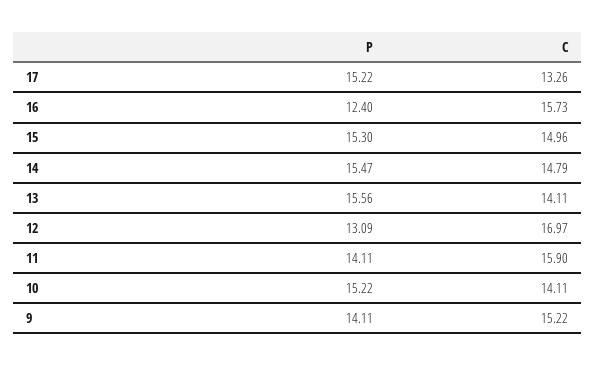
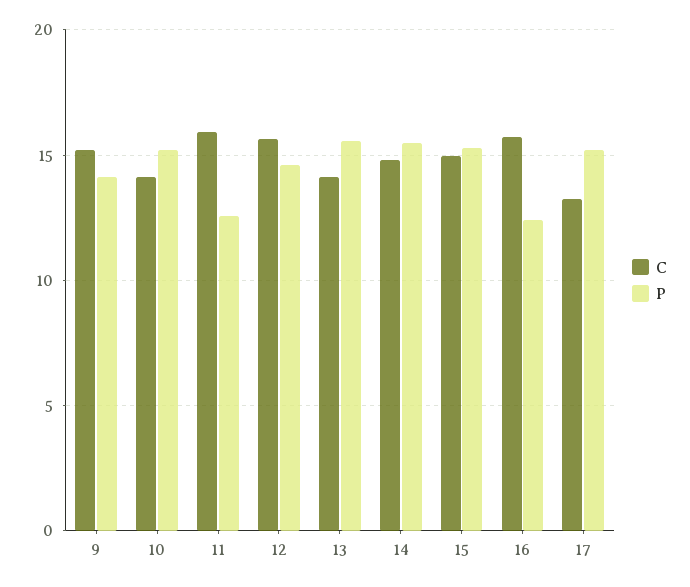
P, 12: 13.09 -> 14.5
C, 12: 16.97 -> 15.5
P, 11: 14.11 -> 12.5

